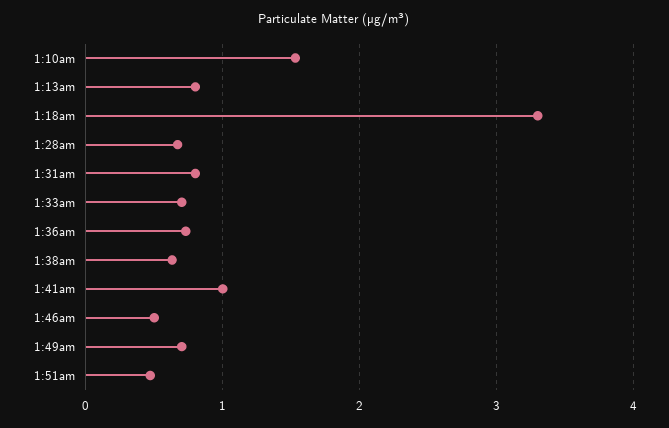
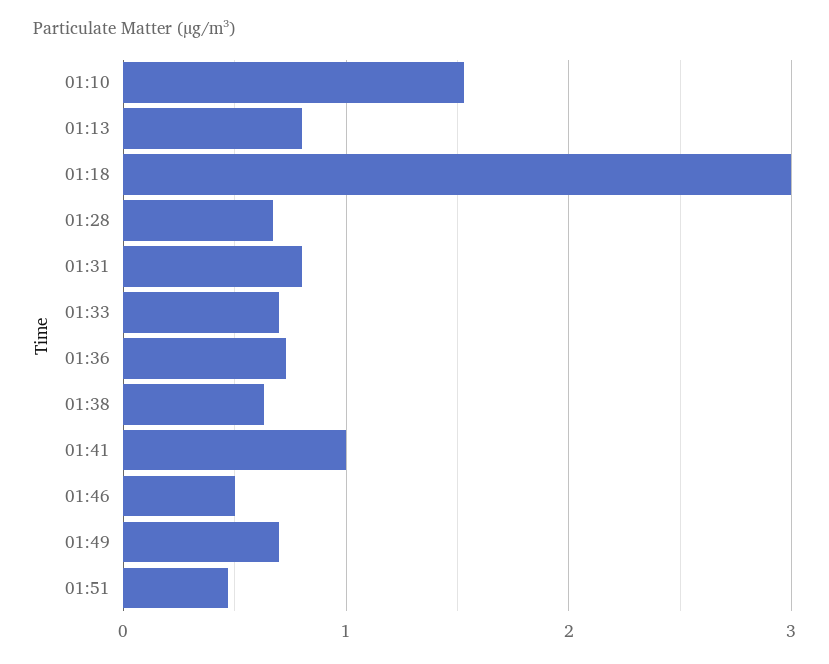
1:18am: 3.3 -> 3

